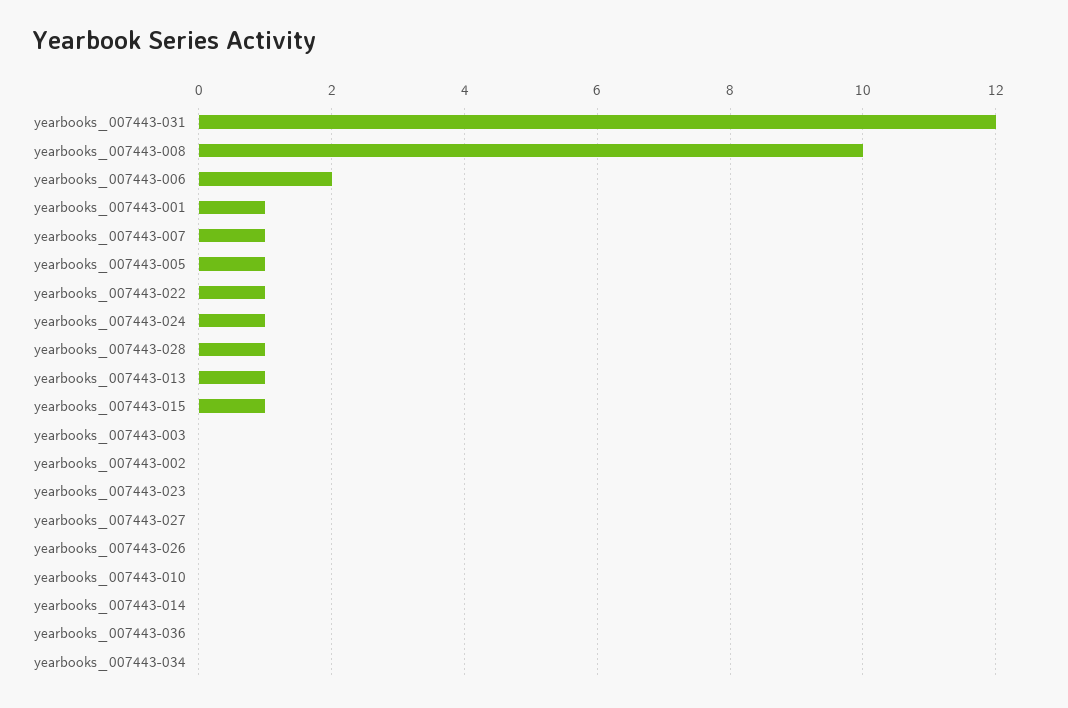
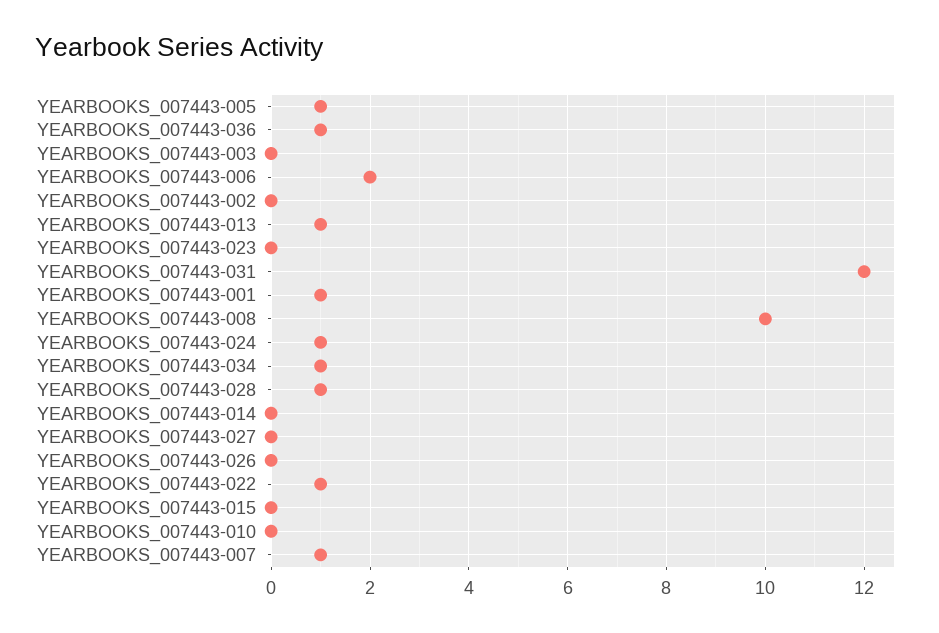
yearbooks_007443-015: 1 -> 0
yearbooks_007443-036: 0 -> 1
yearbooks_007443-034: 0 -> 1

